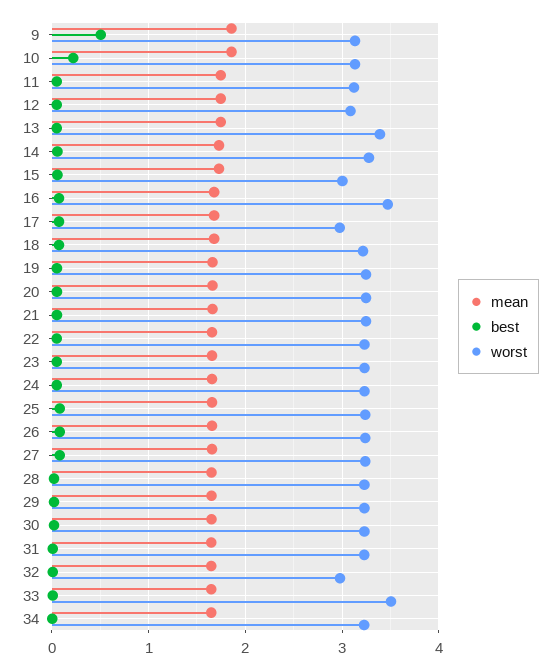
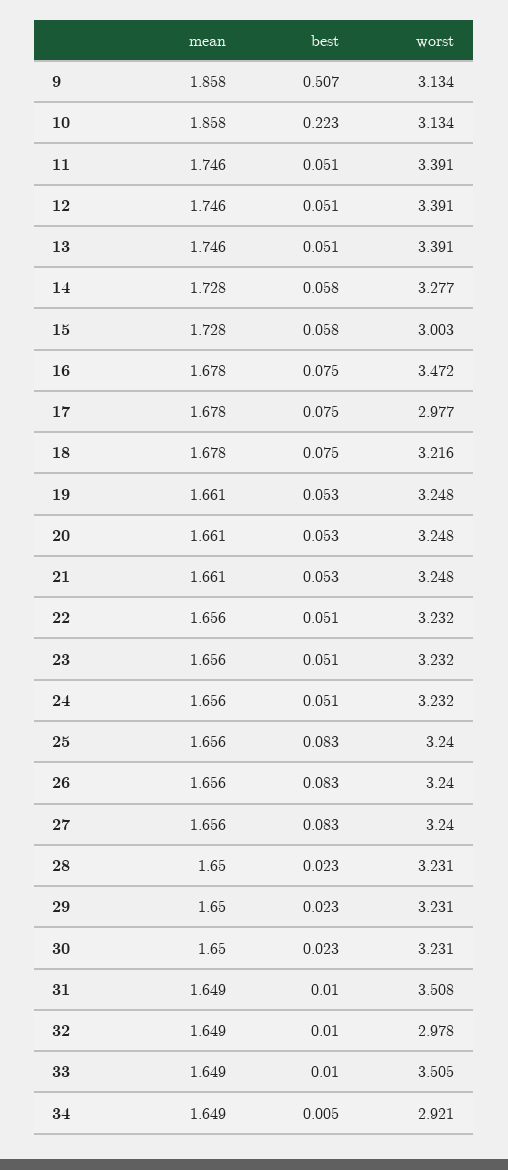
worst, 11: 3.1 -> 3.391
worst, 12: 3.1 -> 3.391
worst, 31: 3.2 -> 3.508
worst, 34: 3.2 -> 2.921

